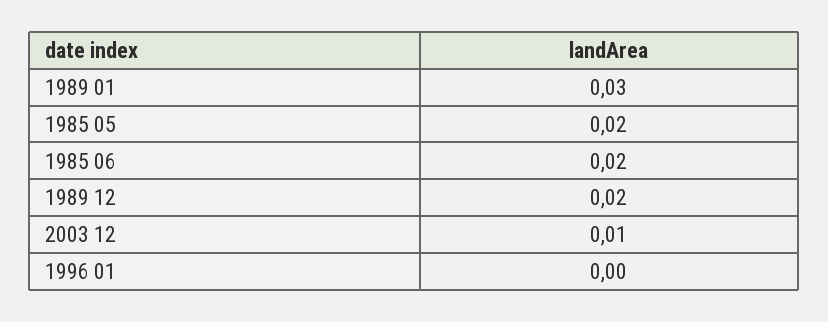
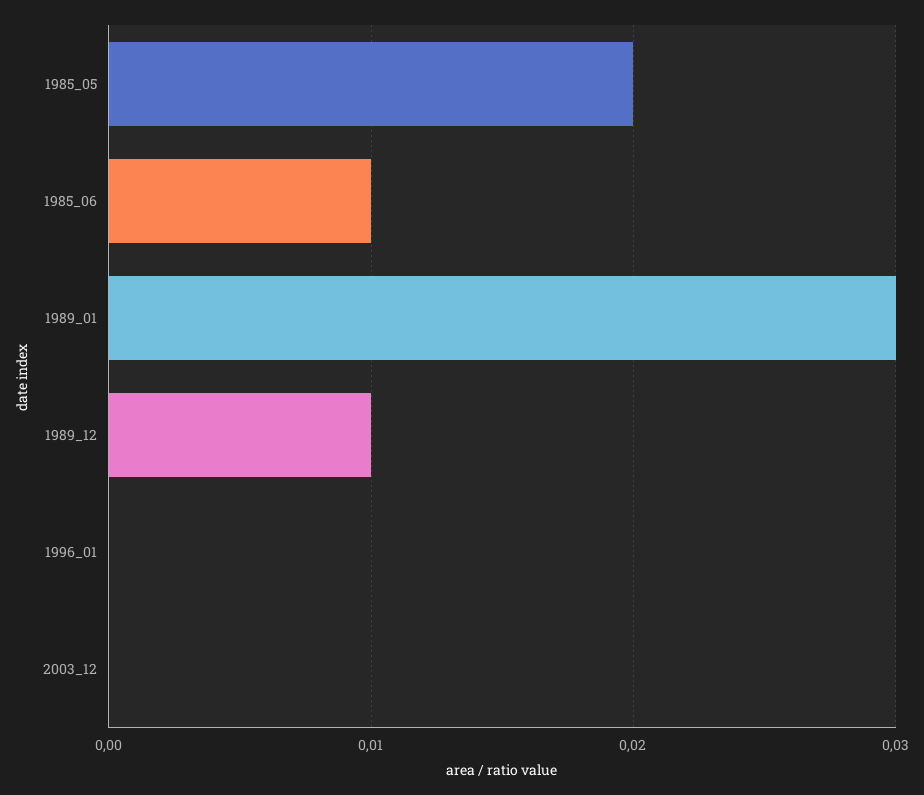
1985 06: 0.02 -> 0.01
1989 12: 0.02 -> 0.01
2003 12: 0.01 -> 0

